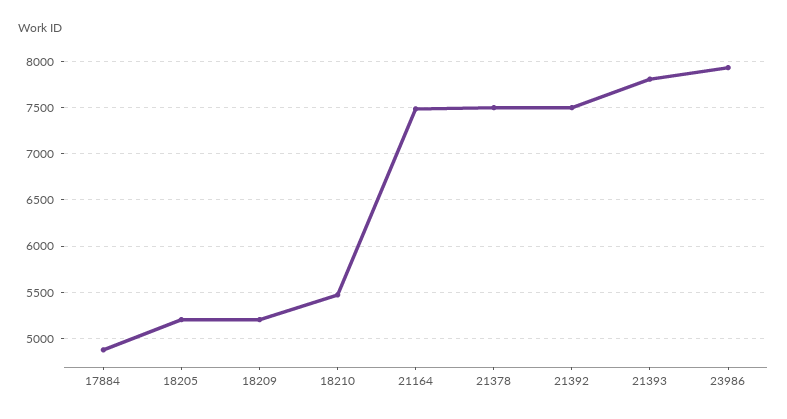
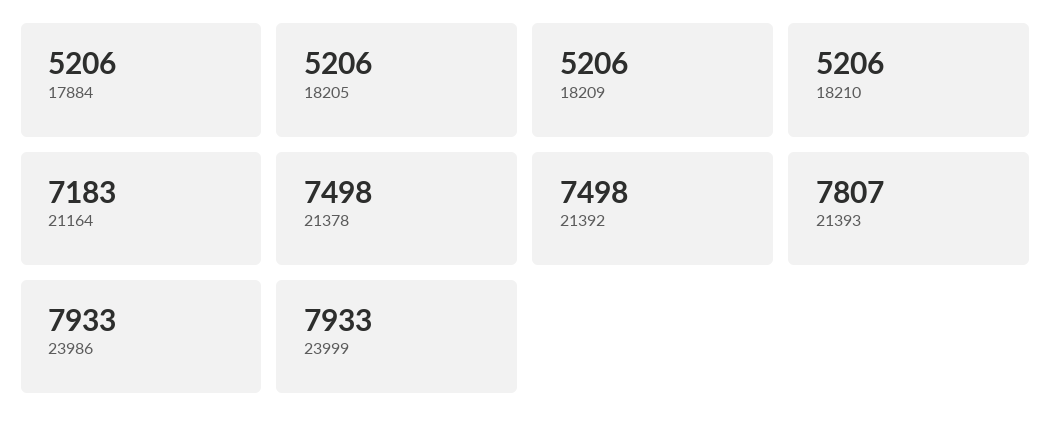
17884: 4900 -> 5206
18210: 5500 -> 5206
21164: 7500 -> 7183
23999: none -> 7933

